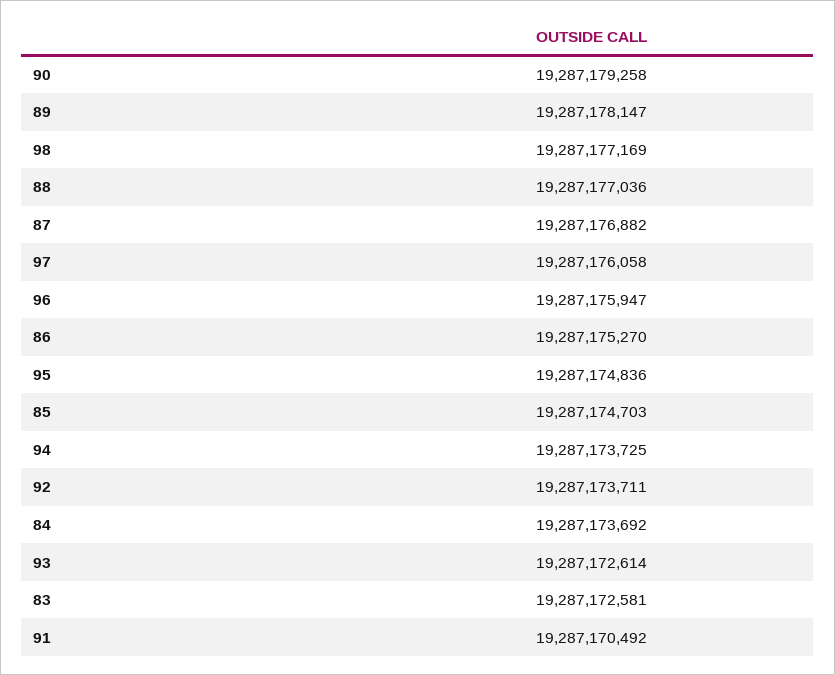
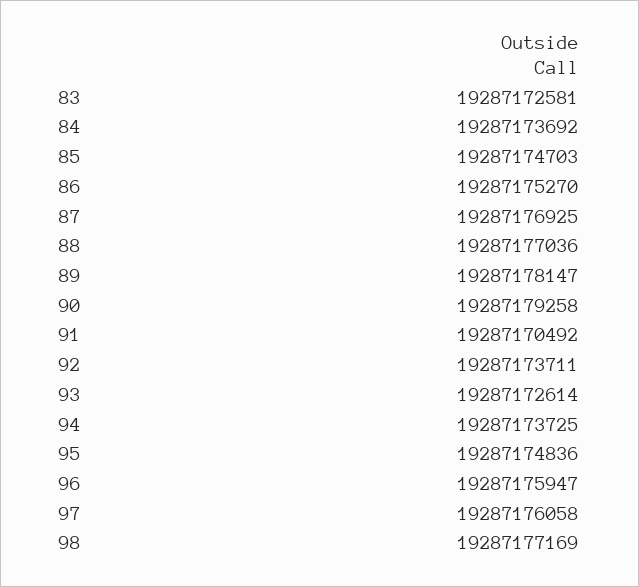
87: 19287176882 -> 19287176925

